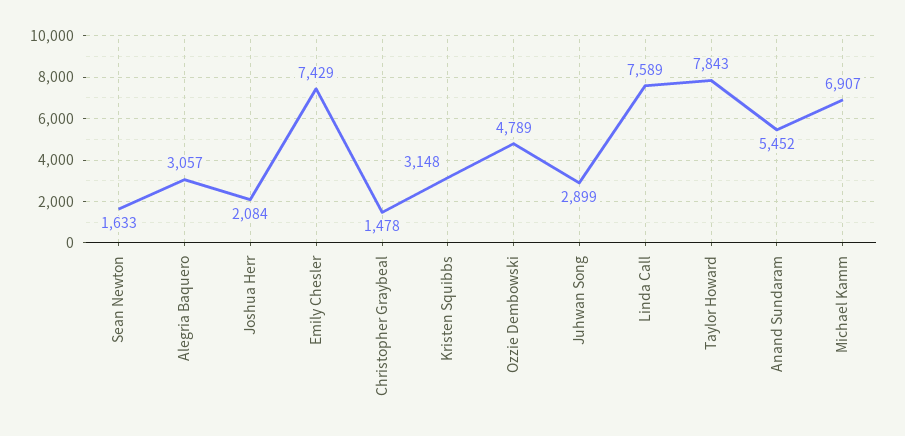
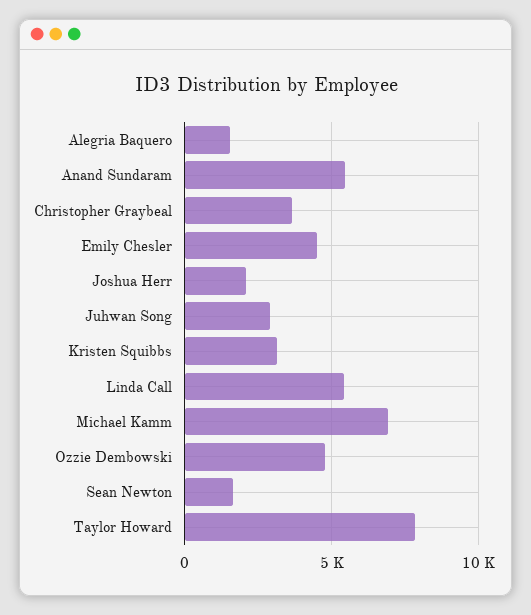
Alegria Baquero: 3057 -> 1500
Emily Chesler: 7429 -> 4500
Christopher Graybeal: 1478 -> 3500
Linda Call: 7589 -> 5500

